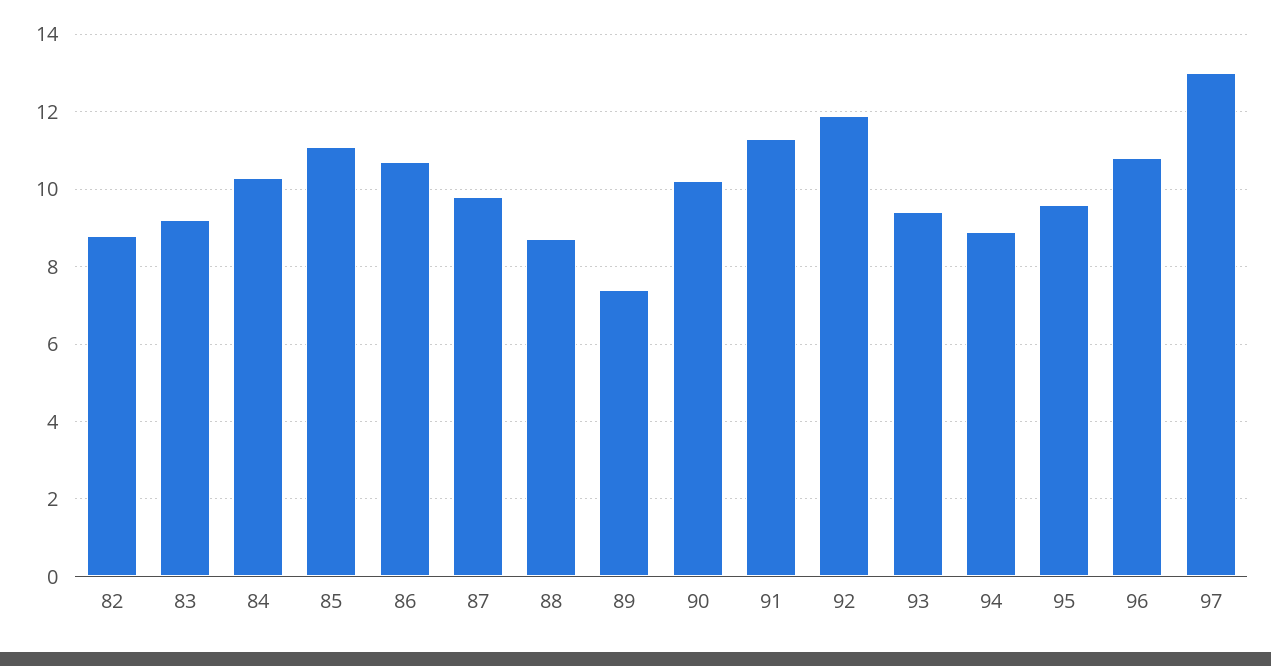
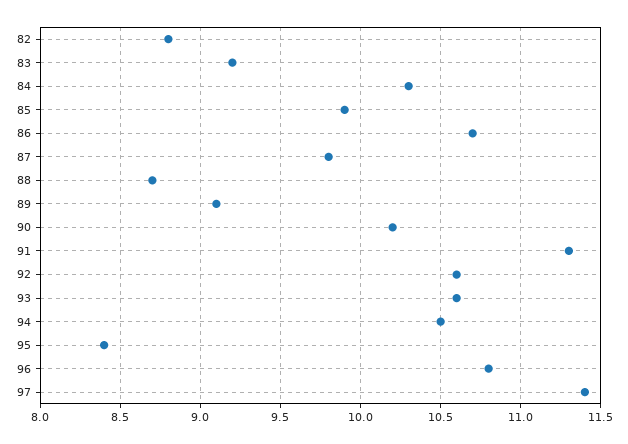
85: 11 -> 9.9
89: 7.5 -> 9.1
92: 12 -> 10.6
93: 9.5 -> 10.6
94: 9 -> 10.5
95: 9.5 -> 8.4
97: 13 -> 11.4

